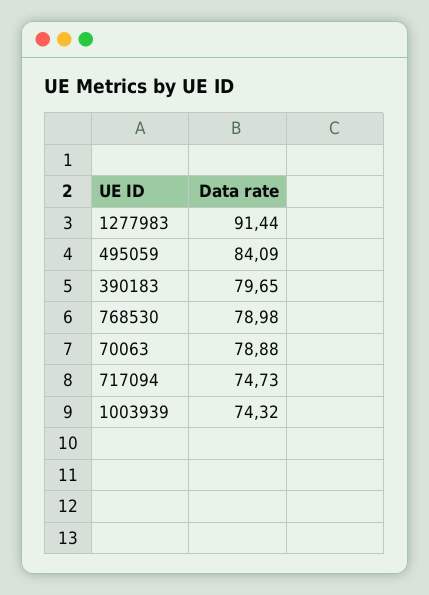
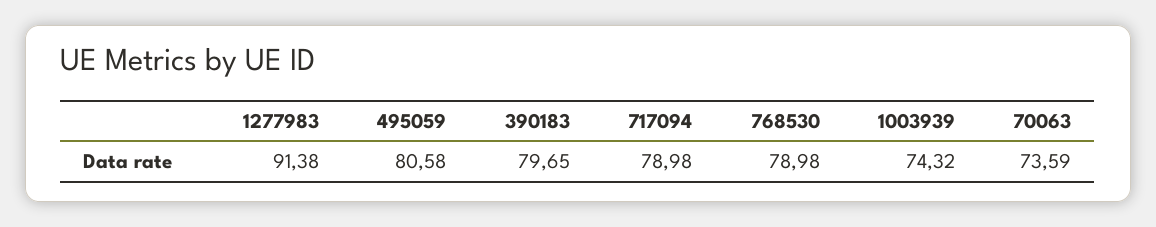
1277983: 91.44 -> 91.38
495059: 84.09 -> 80.58
70063: 78.88 -> 73.59
717094: 74.73 -> 78.98

